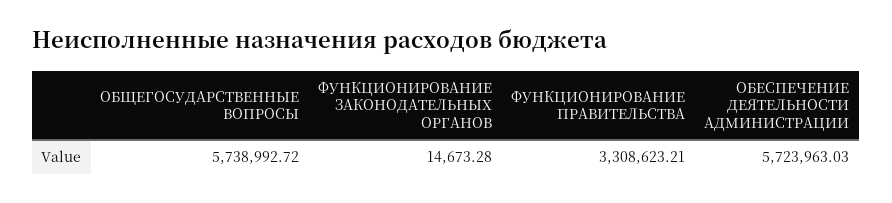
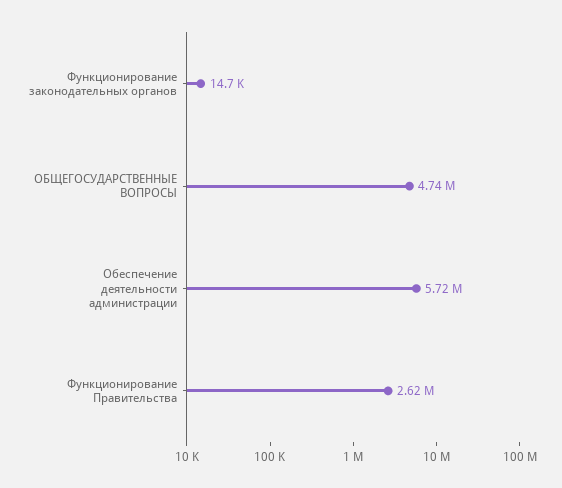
ОБЩЕГОСУДАРСТВЕННЫЕ ВОПРОСЫ: 5738992.72 -> 4740000
ФУНКЦИОНИРОВАНИЕ ПРАВИТЕЛЬСТВА: 3308623.21 -> 2620000

